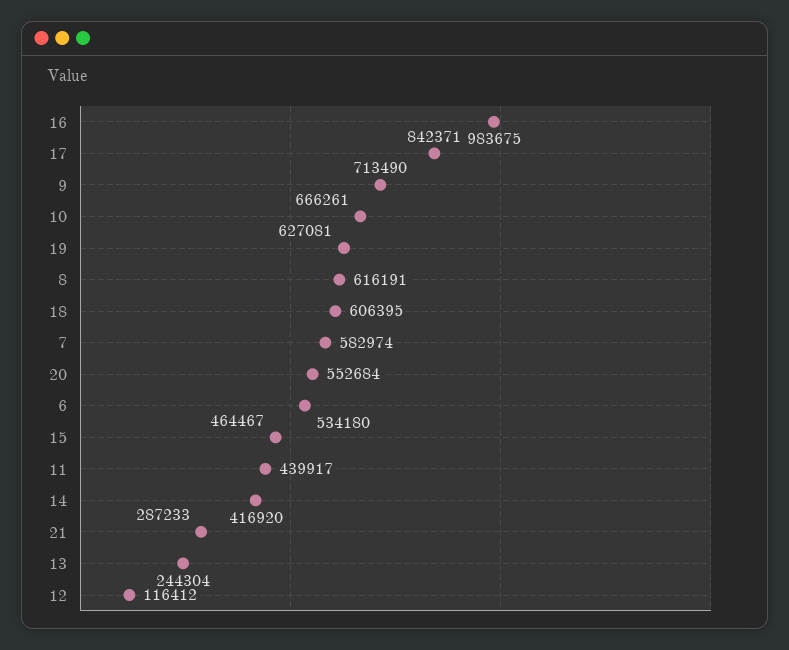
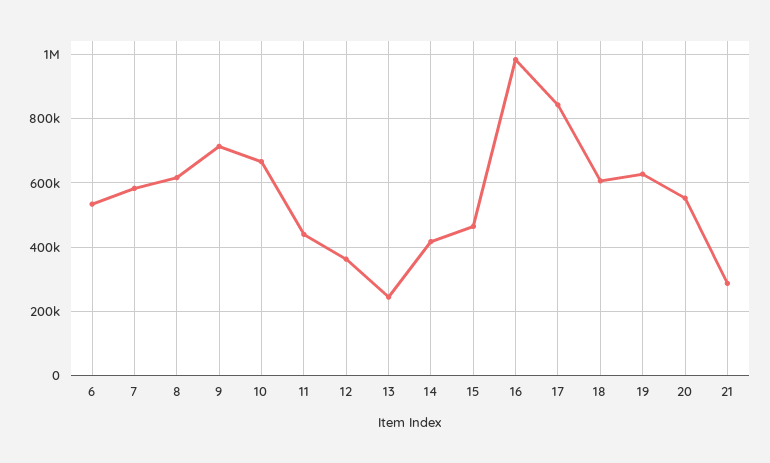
12: 116412 -> 360000

